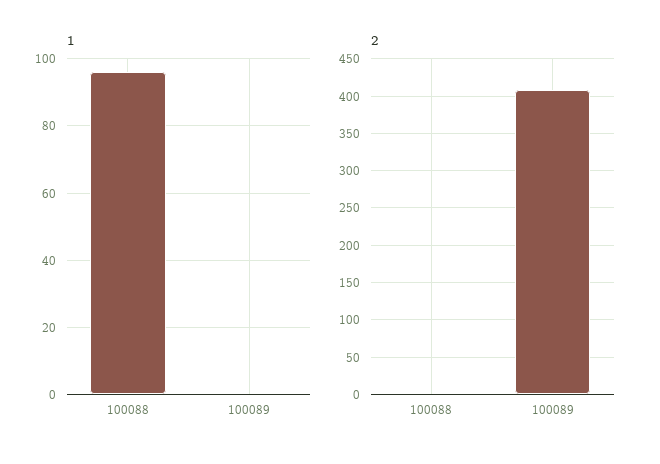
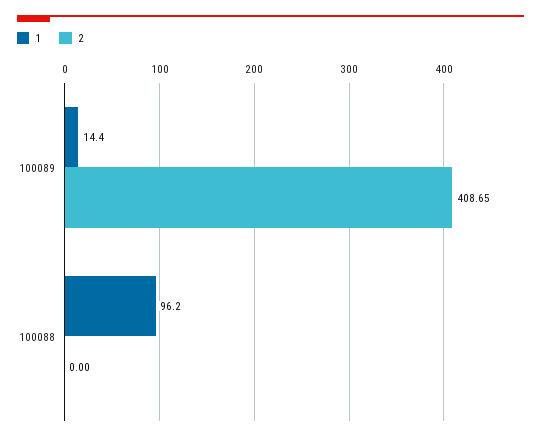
1, 100089: 0 -> 14.4

